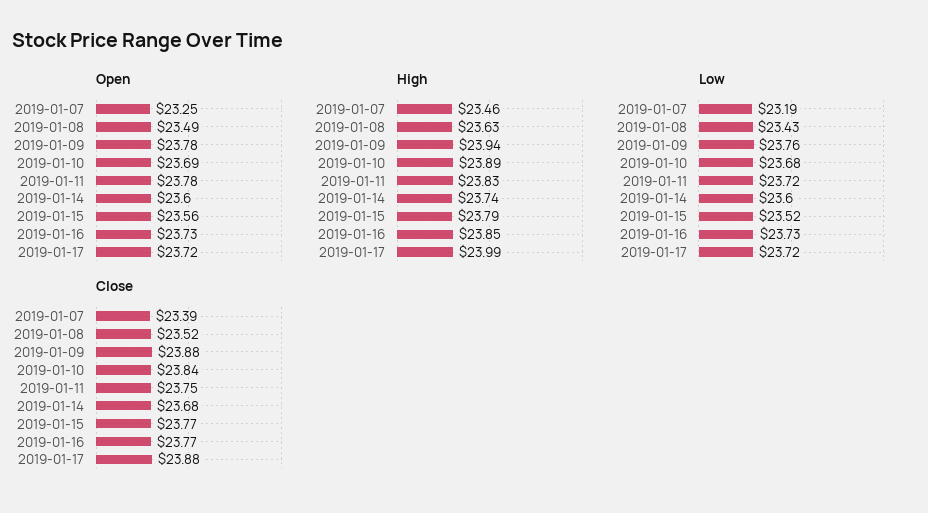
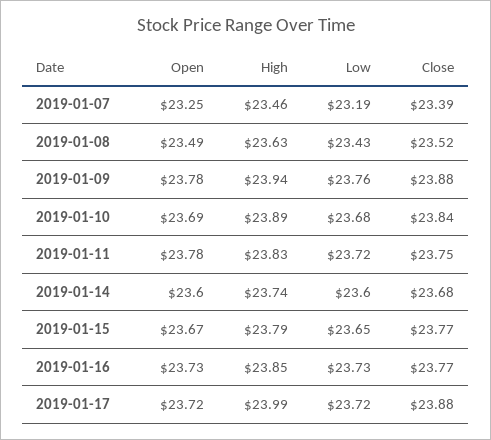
Open, 2019-01-15: 23.56 -> 23.67
Low, 2019-01-15: 23.52 -> 23.65

